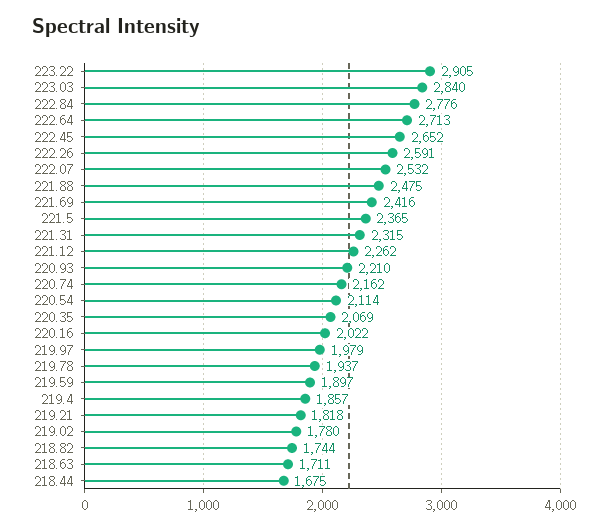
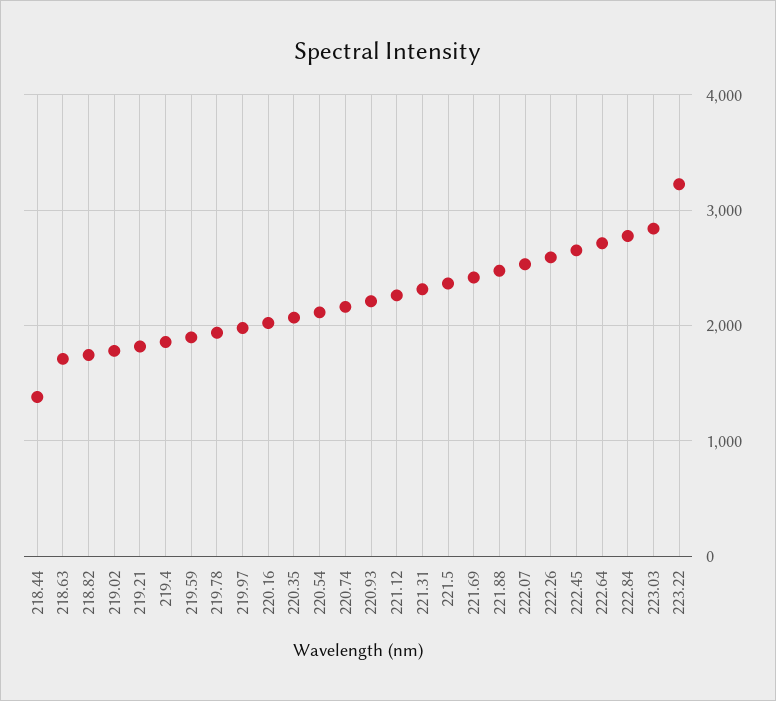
223.22: 2905 -> 3200
218.44: 1675 -> 1400

